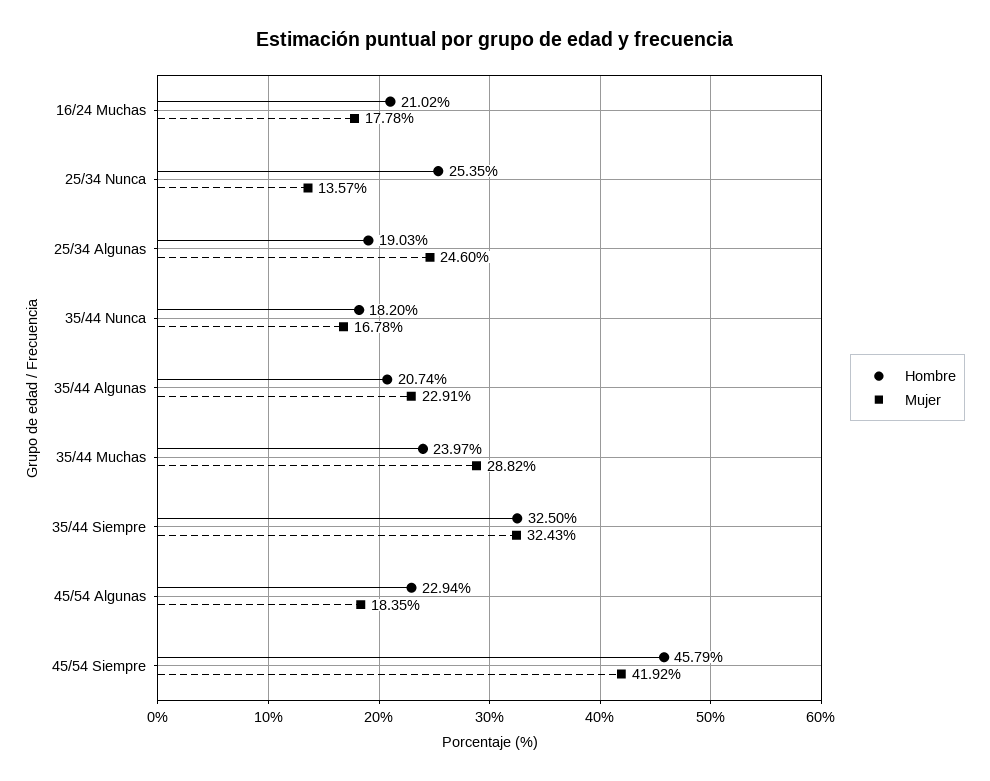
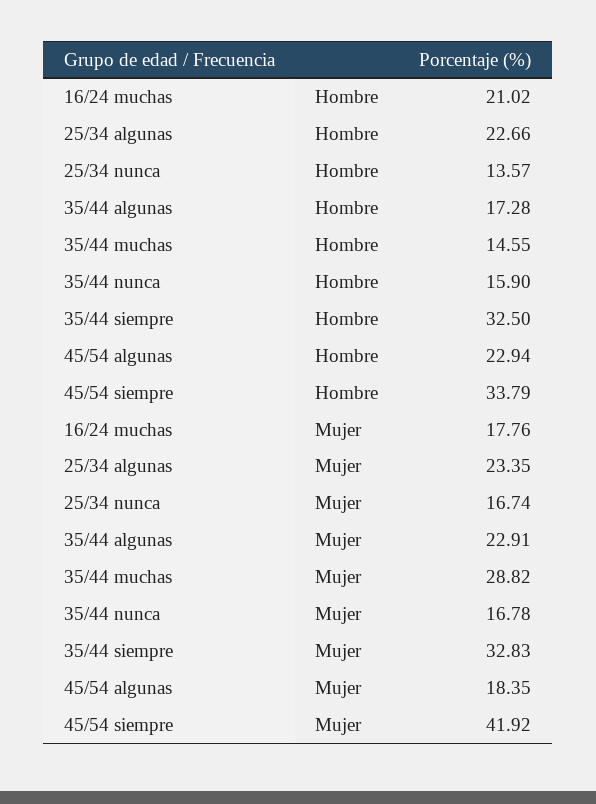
Mujer, 16/24 Muchas: 17.78 -> 17.76
Hombre, 25/34 Nunca: 25.35 -> 13.57
Mujer, 25/34 Nunca: 13.57 -> 16.74
Hombre, 25/34 Algunas: 19.03 -> 22.66
Mujer, 25/34 Algunas: 24.6 -> 23.35
Hombre, 35/44 Nunca: 18.2 -> 15.9
Hombre, 35/44 Algunas: 20.74 -> 17.28
Hombre, 35/44 Muchas: 23.97 -> 14.55
Mujer, 35/44 Siempre: 32.43 -> 32.83
Hombre, 45/54 Siempre: 45.79 -> 33.79

